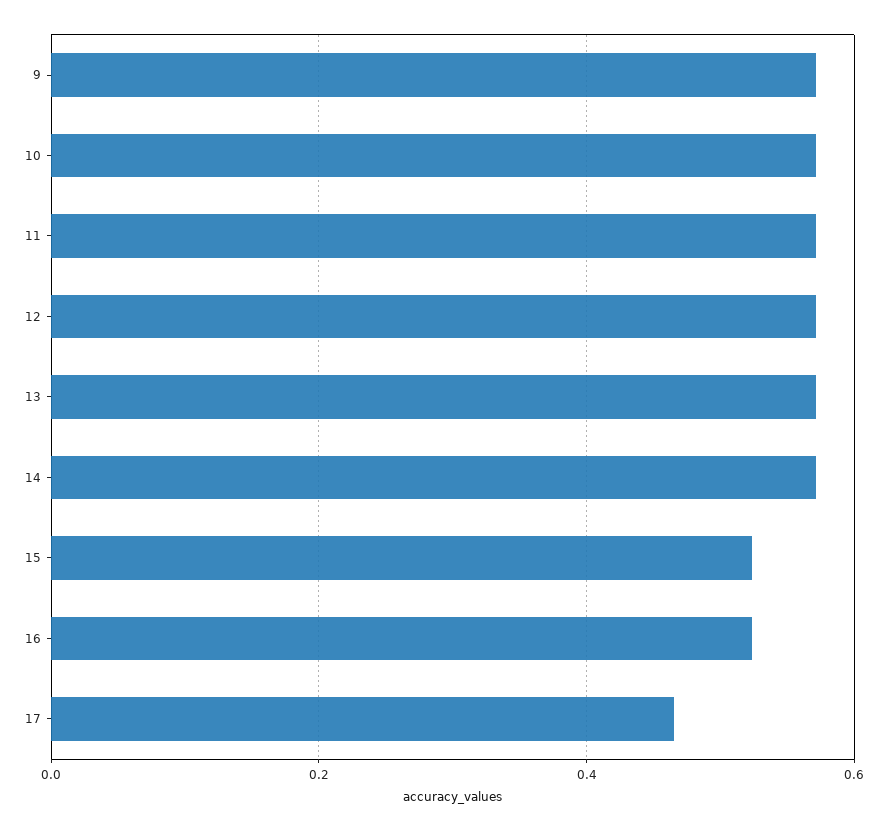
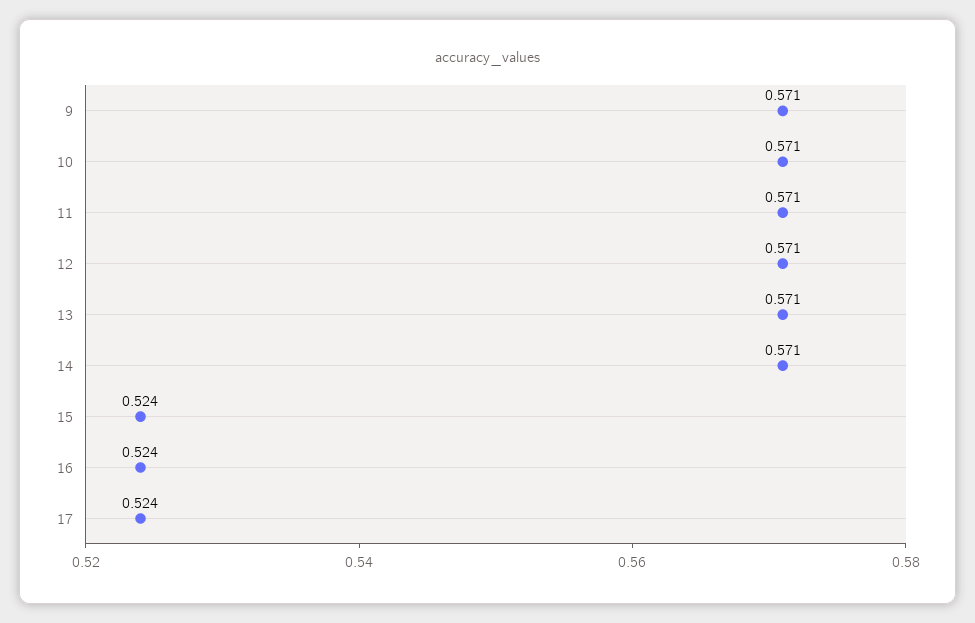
17: 0.46 -> 0.524

